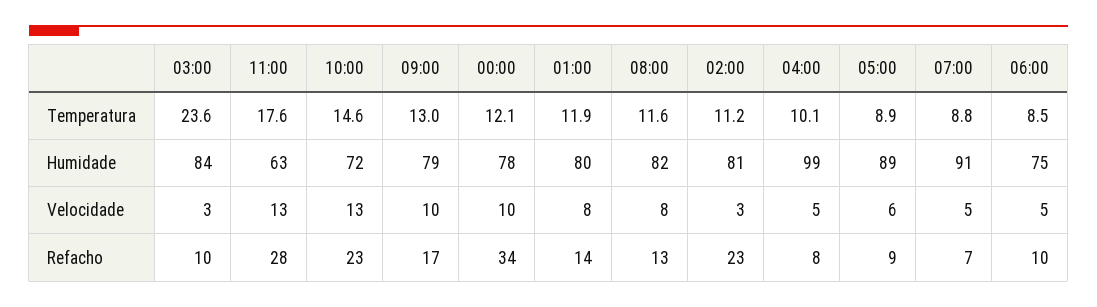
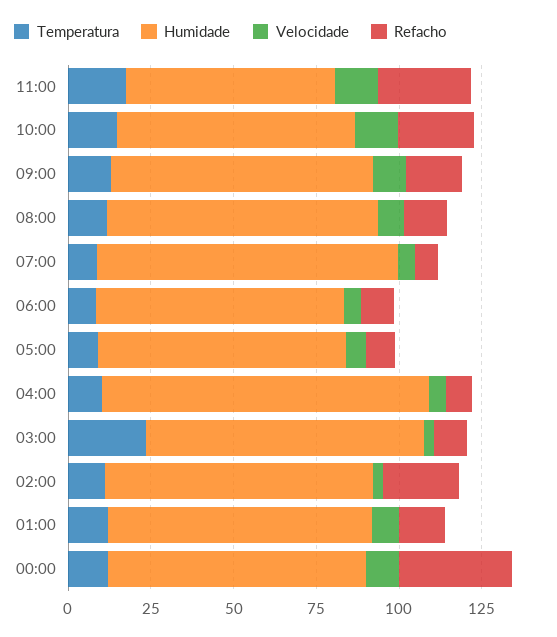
Humidade, 05:00: 89 -> 75

